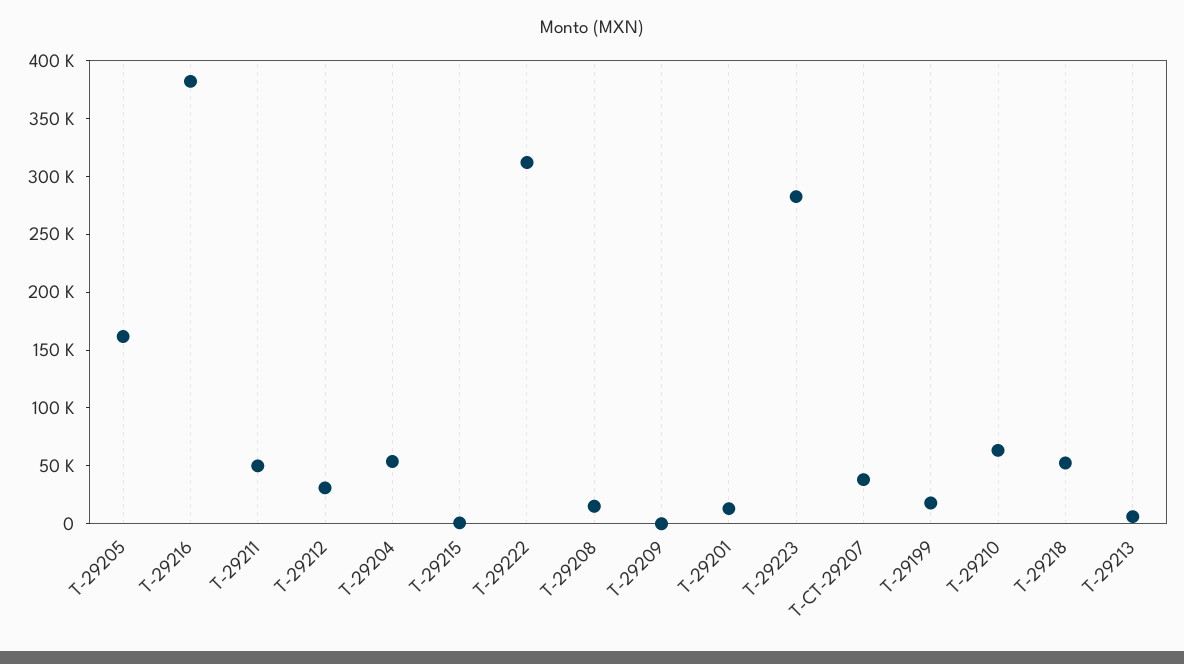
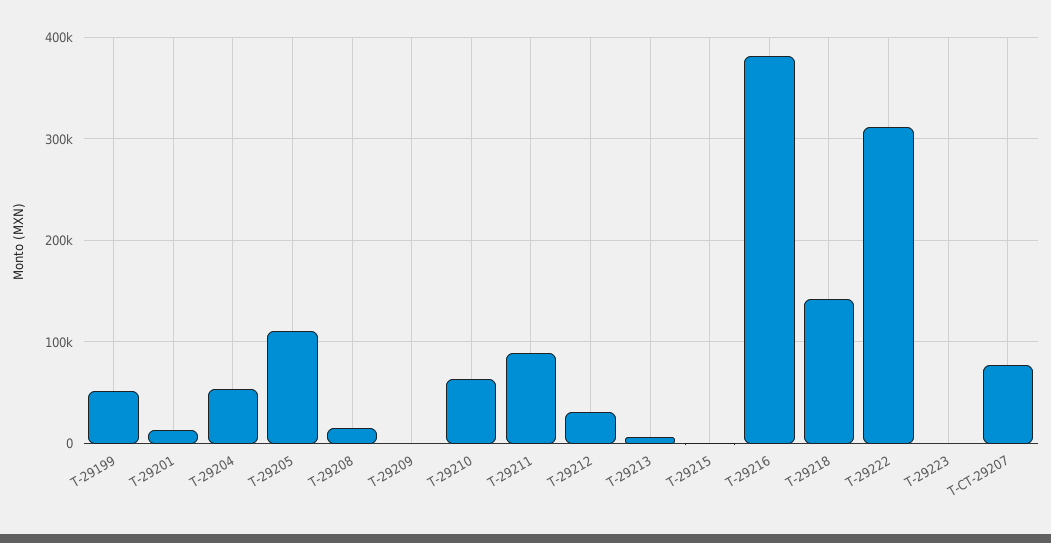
T-29205: 160000 -> 110000
T-29211: 50000 -> 90000
T-29223: 280000 -> 0
T-CT-29207: 40000 -> 80000
T-29199: 20000 -> 50000
T-29218: 50000 -> 140000

